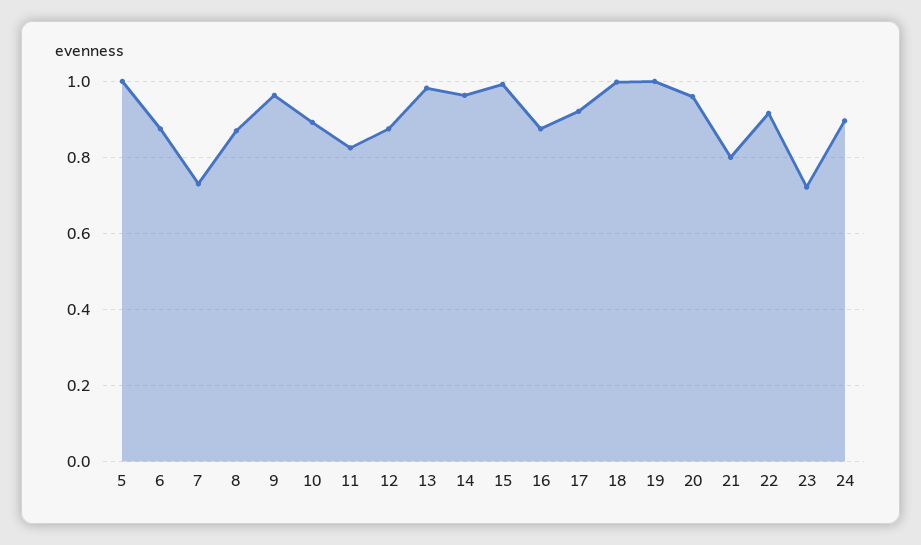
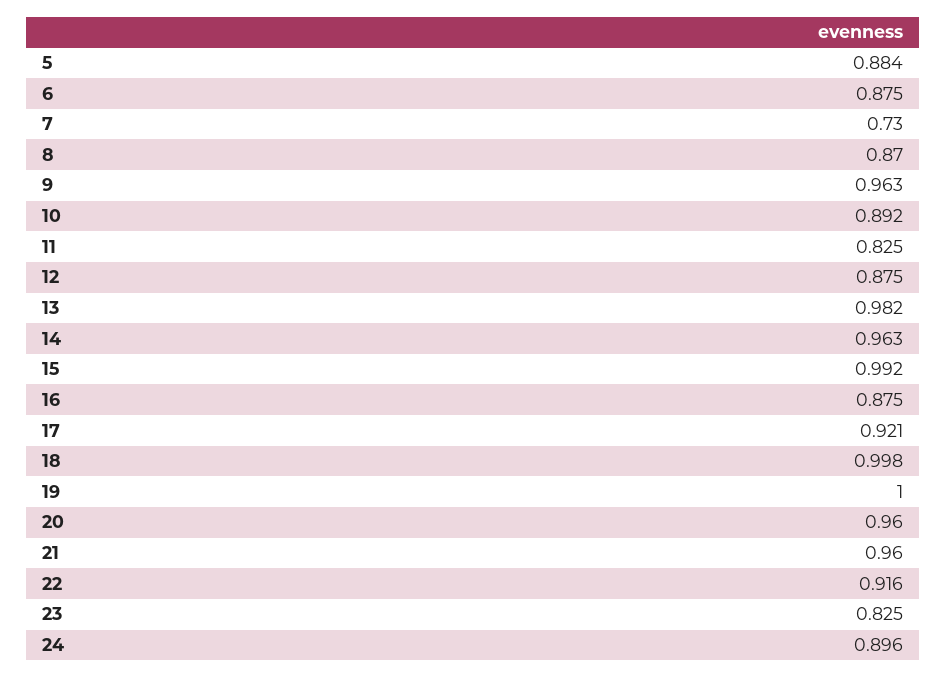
5: 1 -> 0.884
21: 0.8 -> 0.96
23: 0.72 -> 0.825

